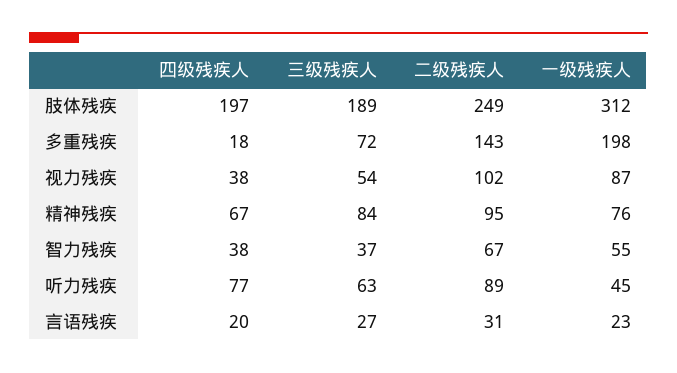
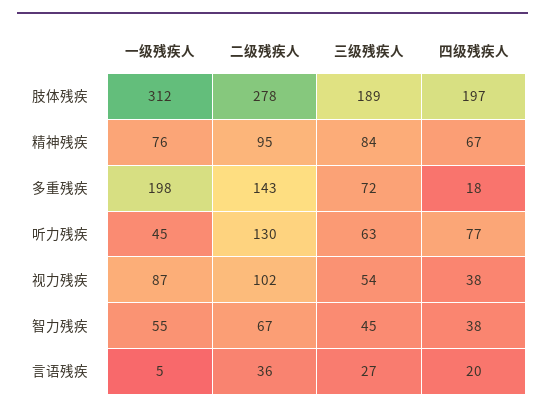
二级残疾人, 肢体残疾: 249 -> 278
三级残疾人, 智力残疾: 37 -> 45
二级残疾人, 听力残疾: 89 -> 130
二级残疾人, 言语残疾: 31 -> 36
一级残疾人, 言语残疾: 23 -> 5

